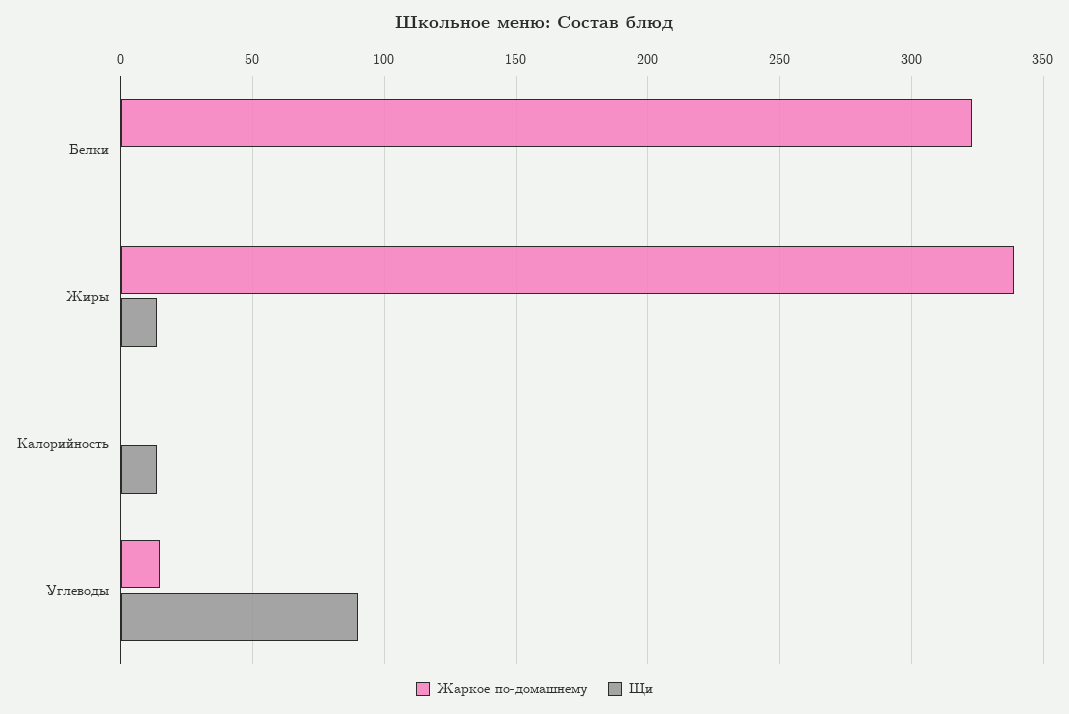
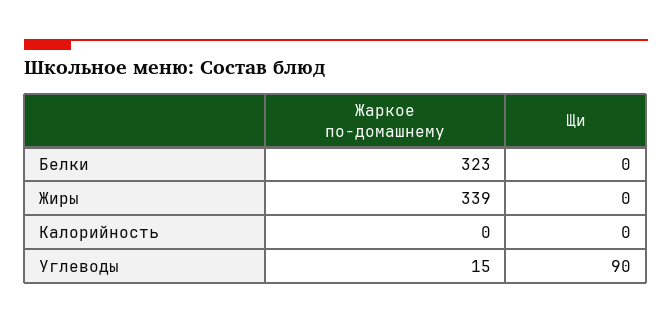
Щи, Жиры: 15 -> 0
Щи, Калорийность: 15 -> 0

